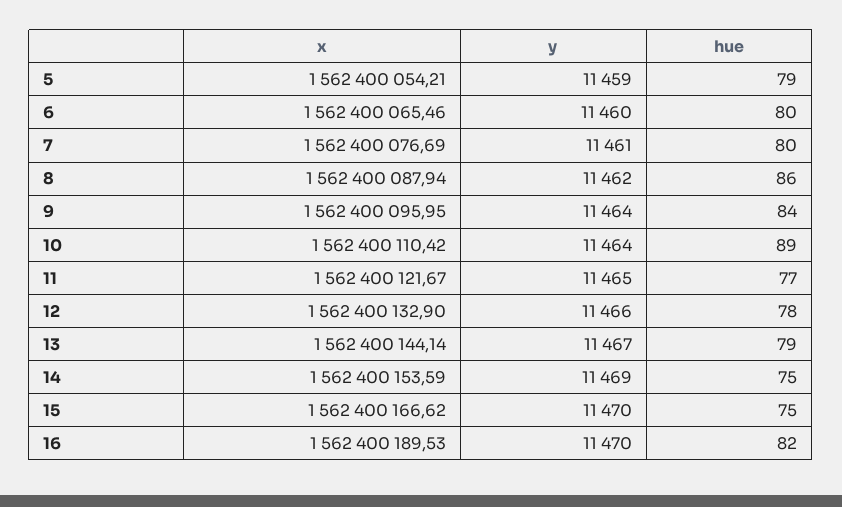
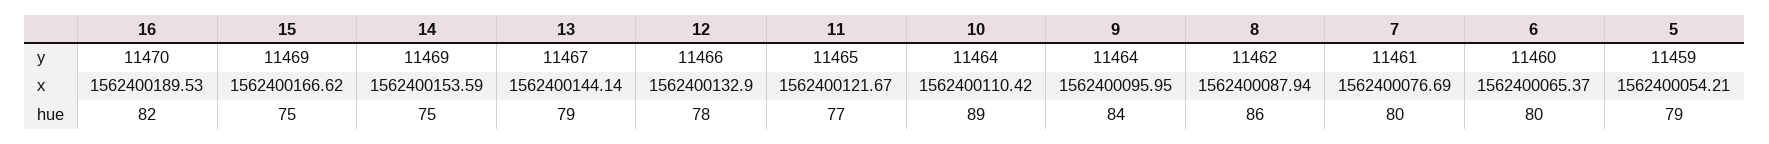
x, 6: 1562400065.46 -> 1562400065.37
y, 15: 11470 -> 11469

